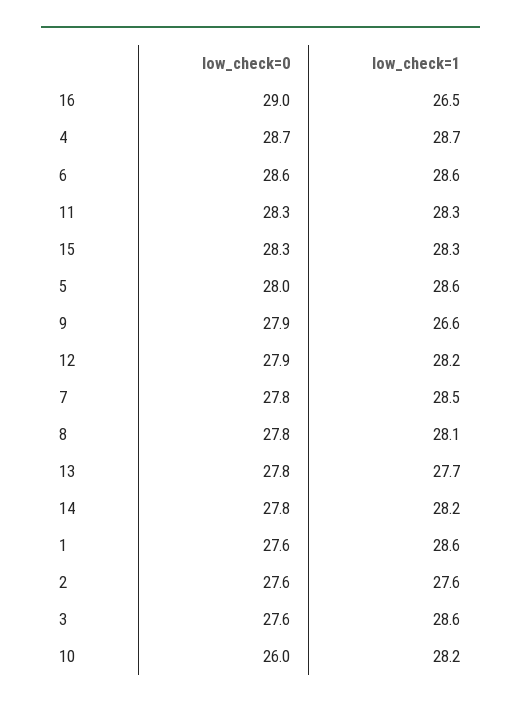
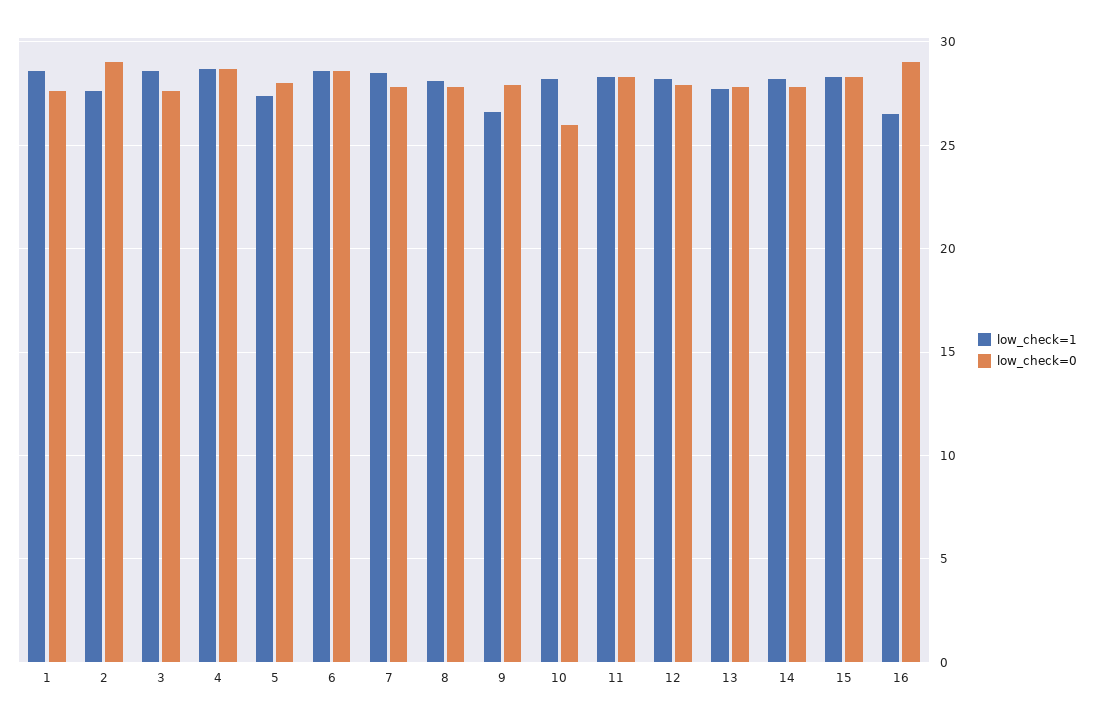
low_check=1, 5: 28.6 -> 27.5
low_check=0, 2: 27.6 -> 29

